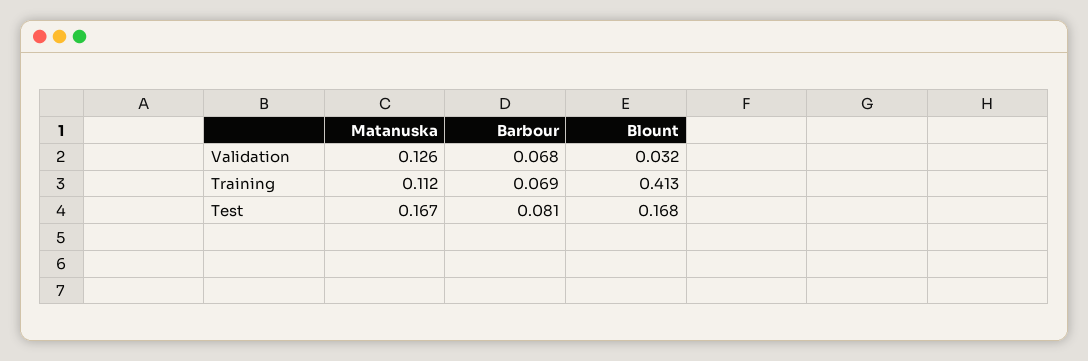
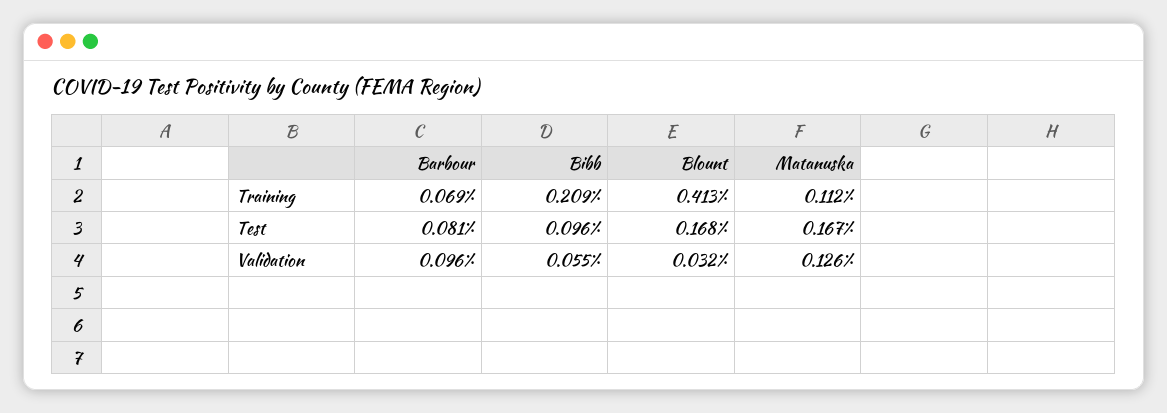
Barbour, Validation: 0.068 -> 0.096
Bibb, Training: none -> 0.209
Bibb, Test: none -> 0.096
Bibb, Validation: none -> 0.055

